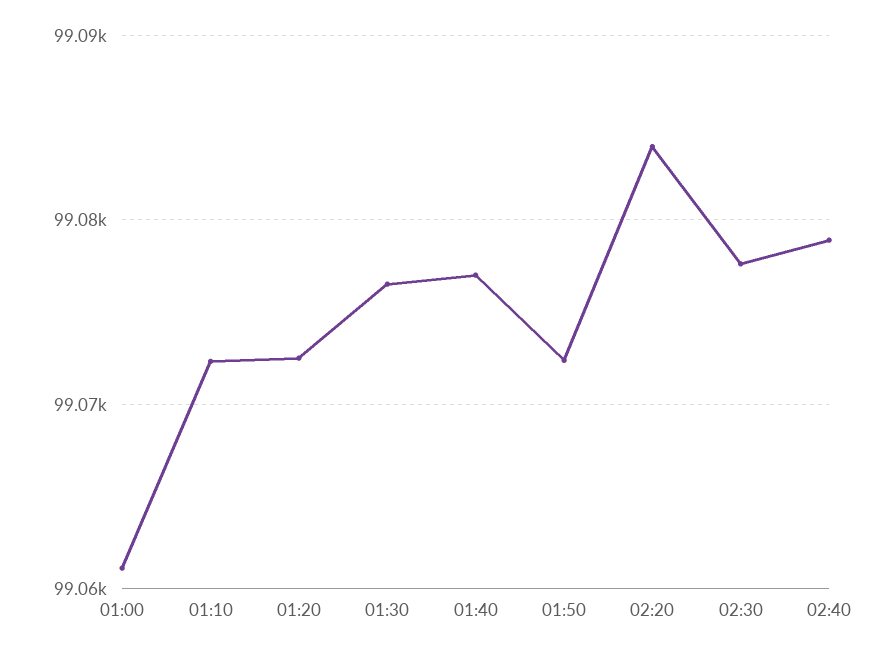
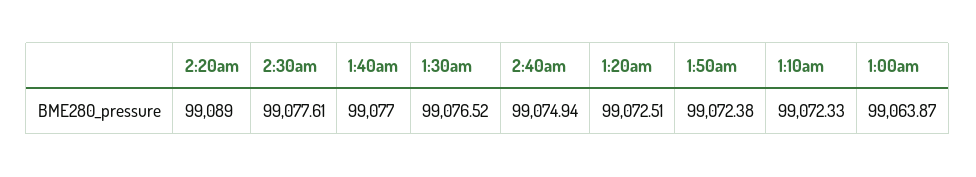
01:00: 99061 -> 99063.87
02:20: 99084 -> 99089
02:40: 99079 -> 99074.94

